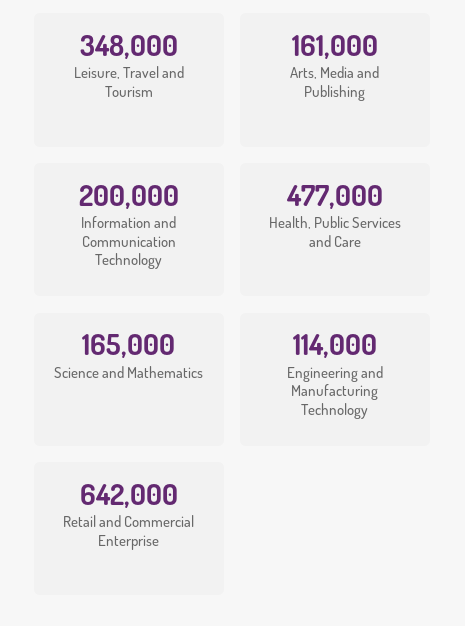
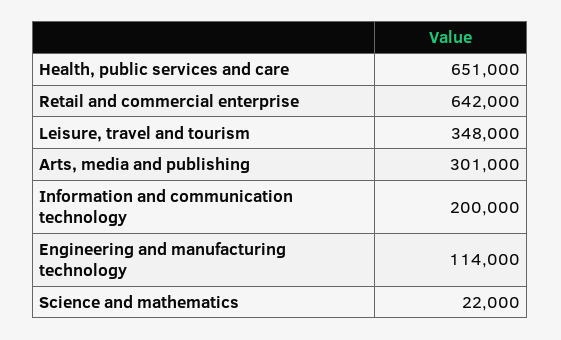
Arts, Media and Publishing: 161000 -> 301000
Health, Public Services and Care: 477000 -> 651000
Science and Mathematics: 165000 -> 22000

